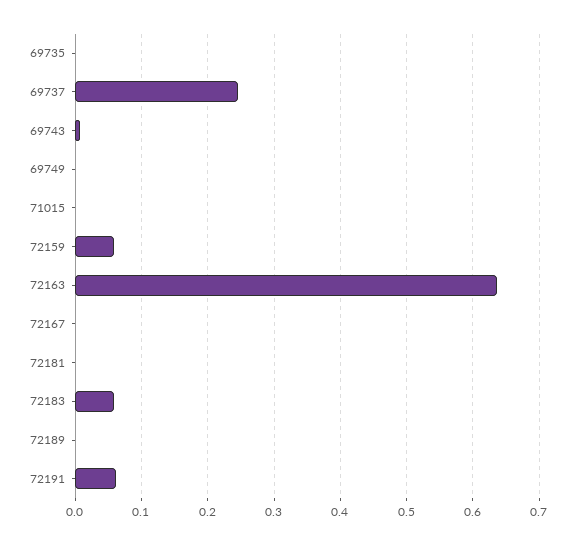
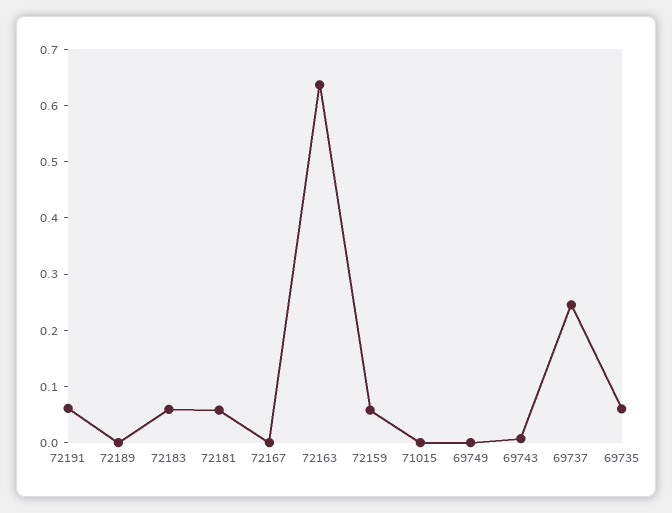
69735: 0 -> 0.06
72181: 0 -> 0.06

